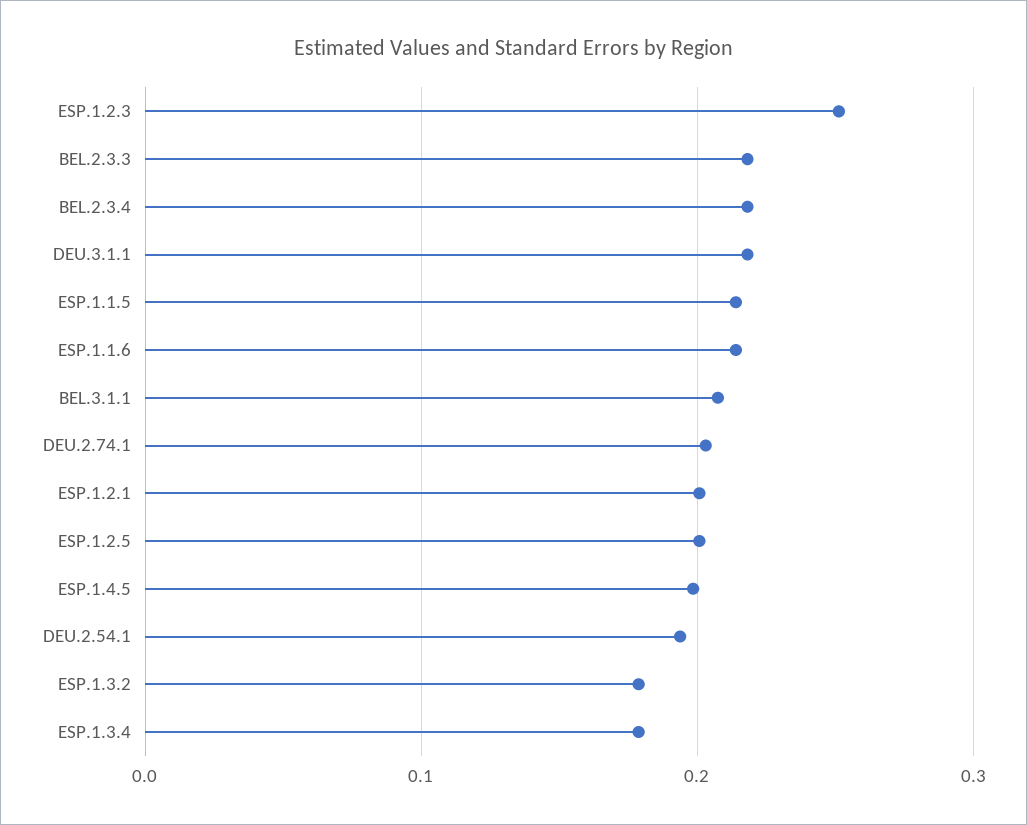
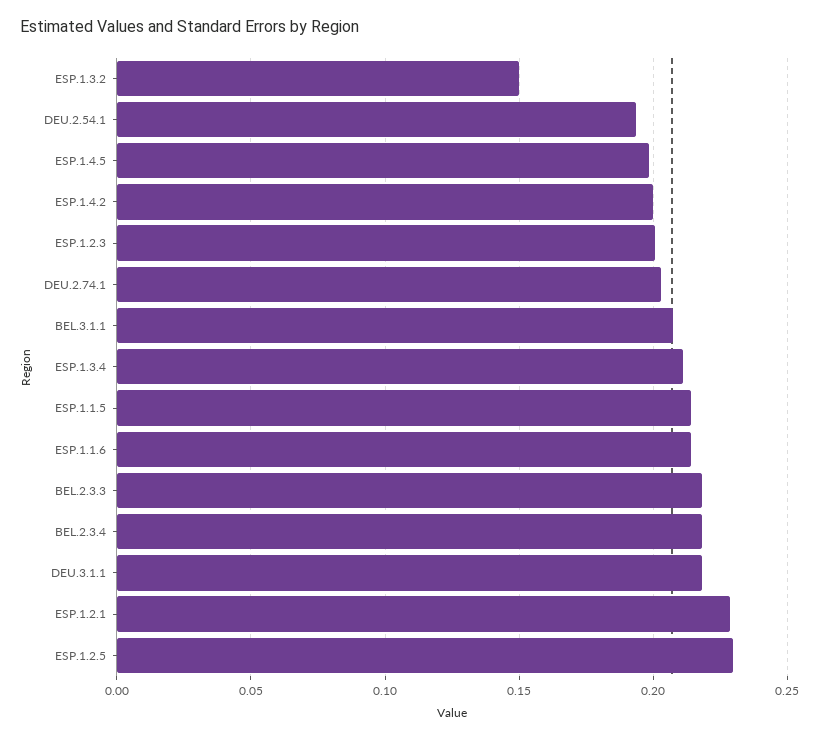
ESP.1.2.3: 0.25 -> 0.2
ESP.1.2.1: 0.2 -> 0.23
ESP.1.2.5: 0.2 -> 0.23
ESP.1.3.2: 0.18 -> 0.15
ESP.1.3.4: 0.18 -> 0.21
ESP.1.4.2: none -> 0.2

